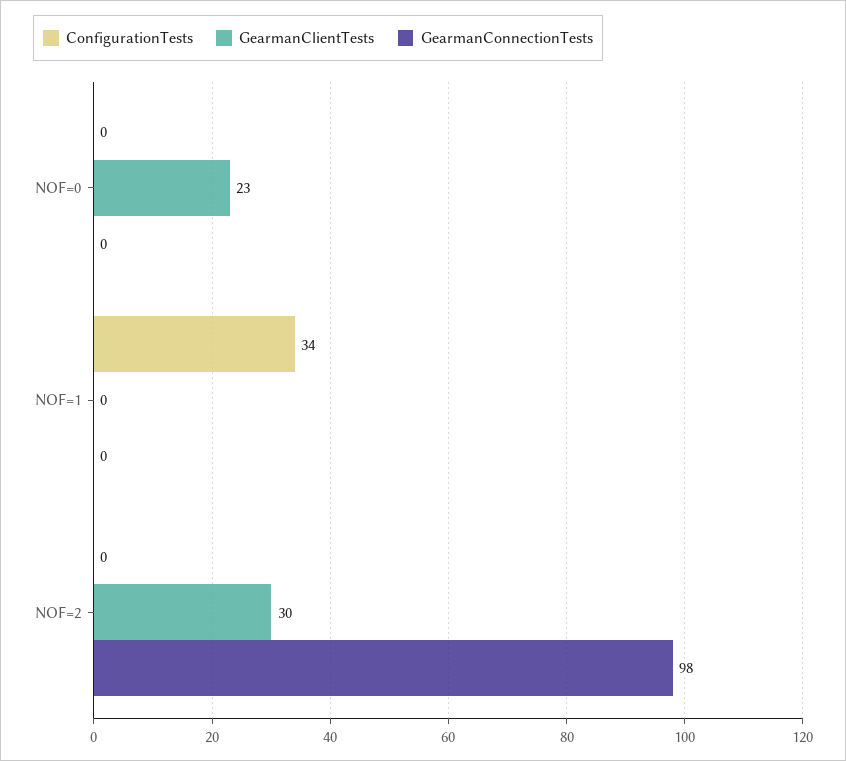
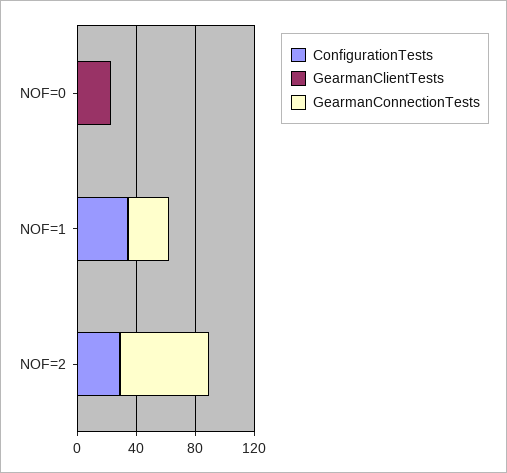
GearmanConnectionTests, NOF=1: 0 -> 30
ConfigurationTests, NOF=2: 0 -> 30
GearmanClientTests, NOF=2: 30 -> 0
GearmanConnectionTests, NOF=2: 98 -> 60

